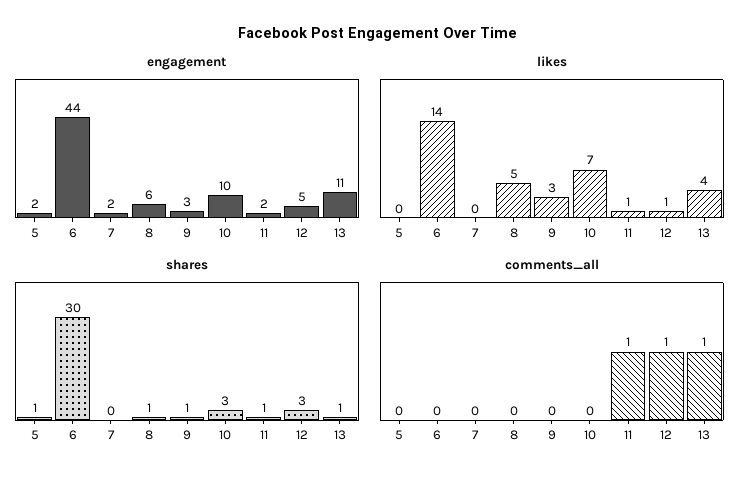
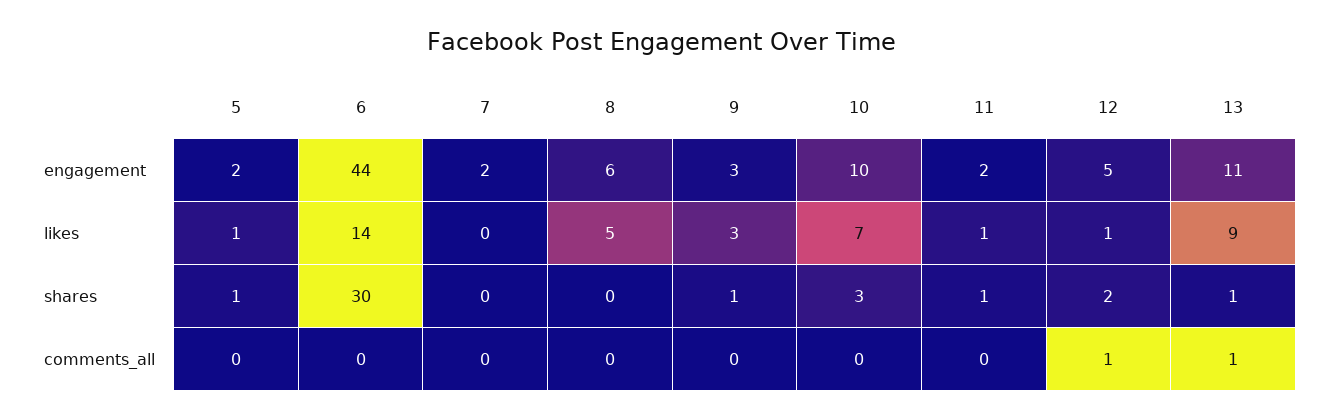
likes, 5: 0 -> 1
likes, 13: 4 -> 9
shares, 8: 1 -> 0
shares, 12: 3 -> 2
comments_all, 11: 1 -> 0

